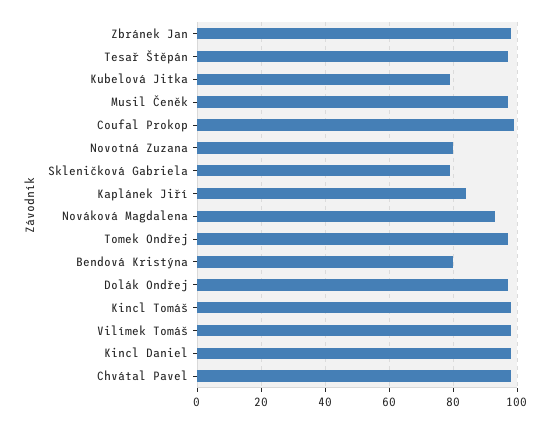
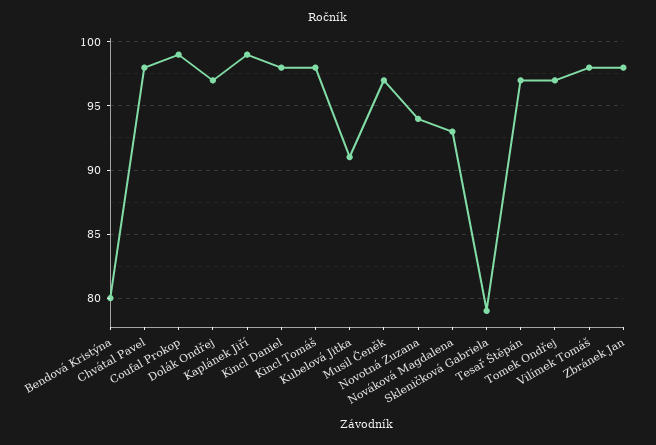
Kubelová Jitka: 80 -> 91
Novotná Zuzana: 80 -> 94
Kaplánek Jiří: 85 -> 99

